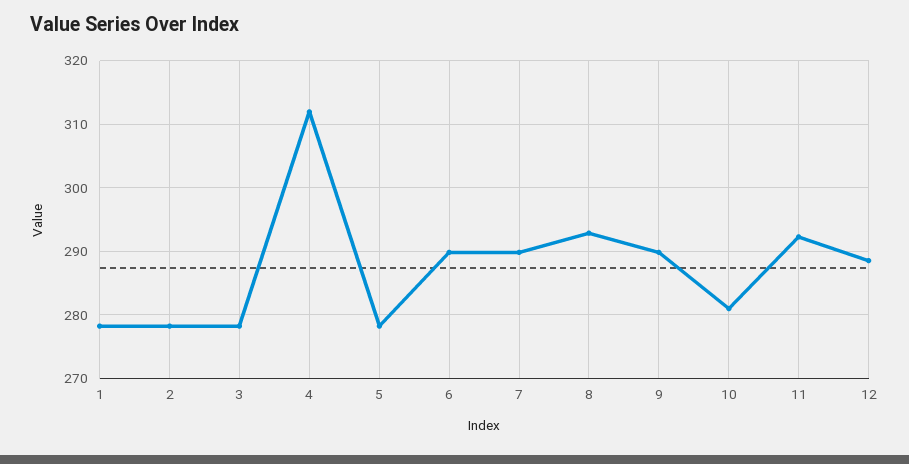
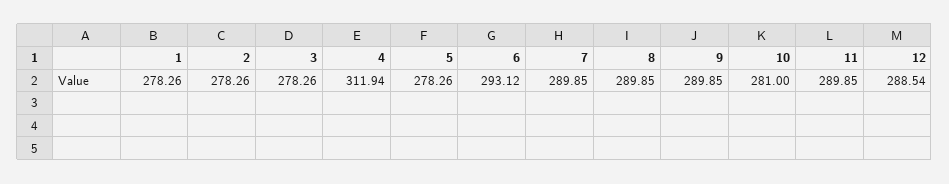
6: 290 -> 293.12
8: 293 -> 289.85
11: 292 -> 289.85

